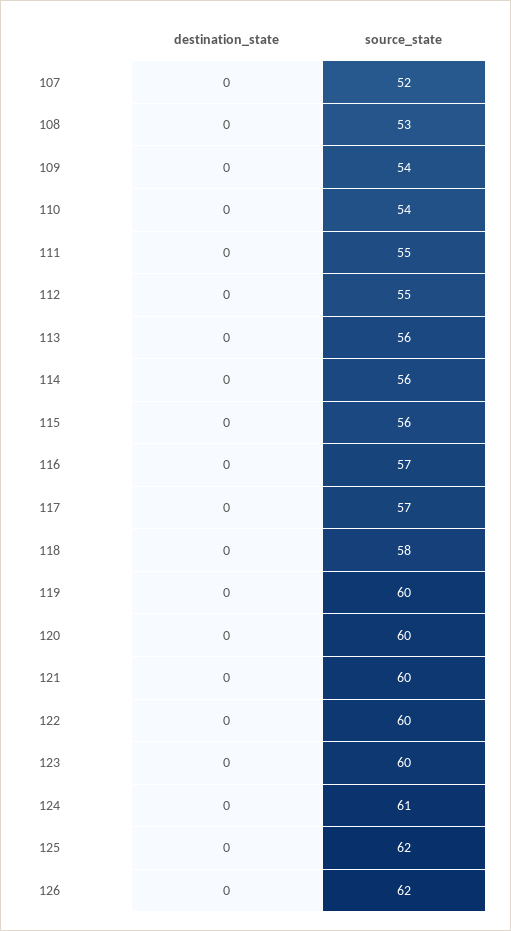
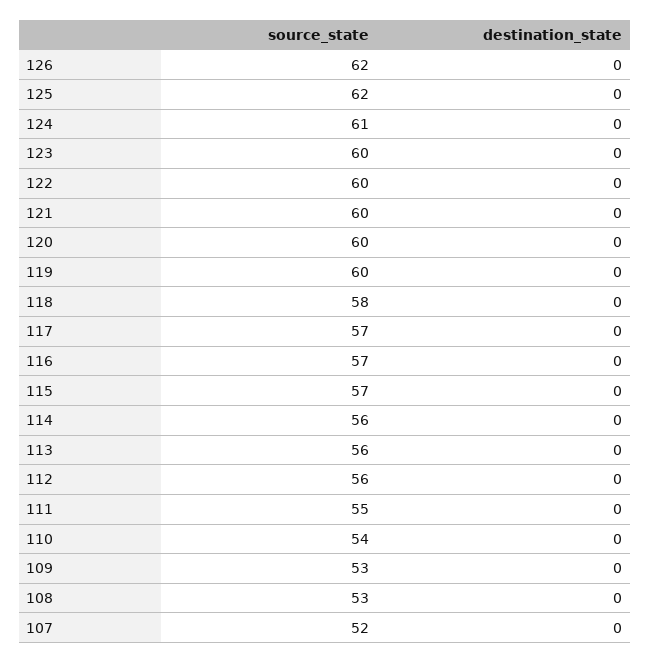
source_state, 109: 54 -> 53
source_state, 112: 55 -> 56
source_state, 115: 56 -> 57

